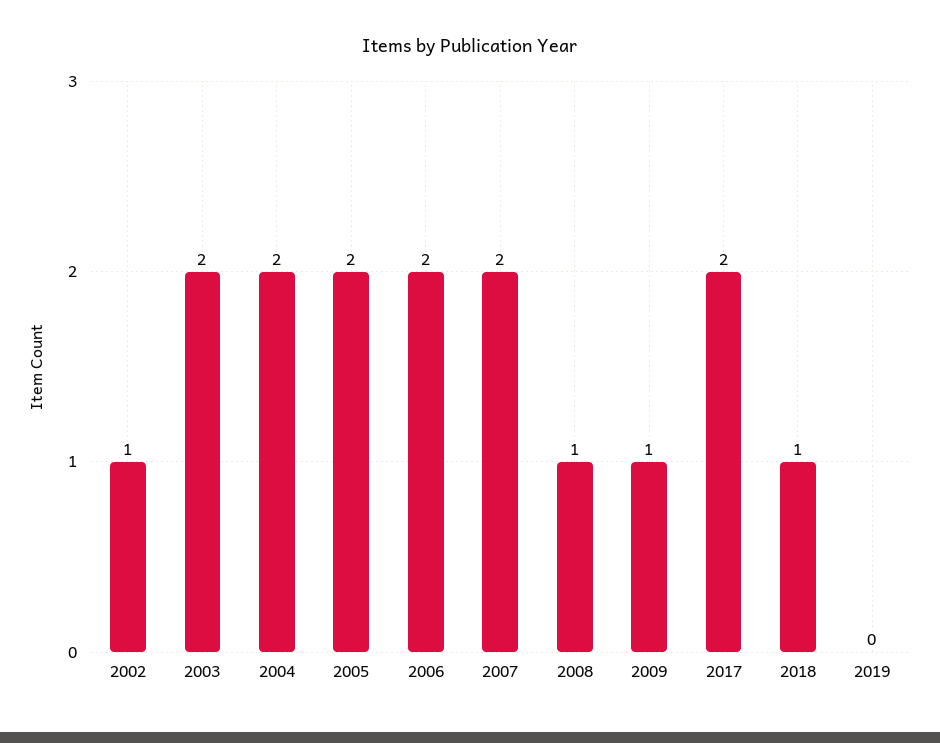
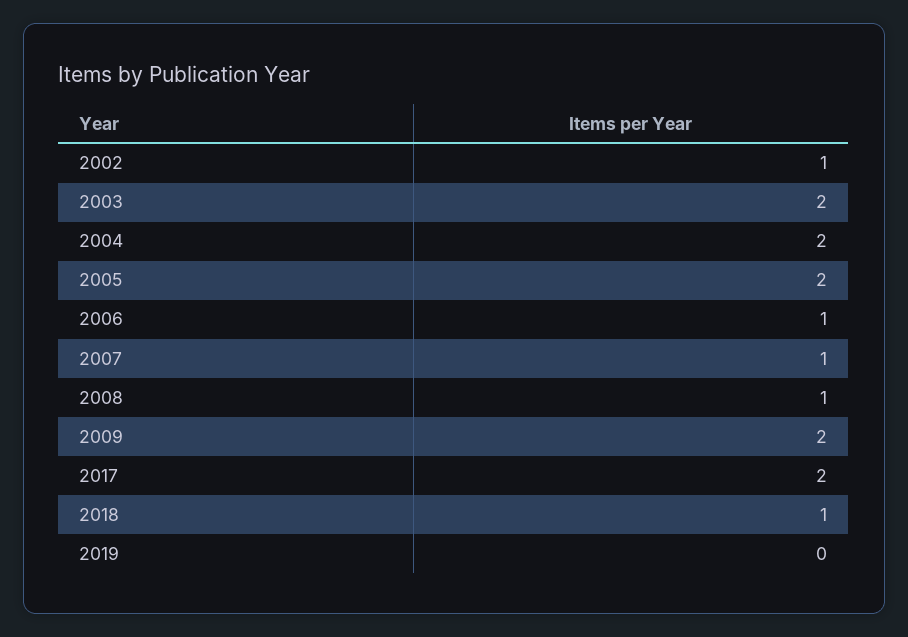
2006: 2 -> 1
2007: 2 -> 1
2009: 1 -> 2

